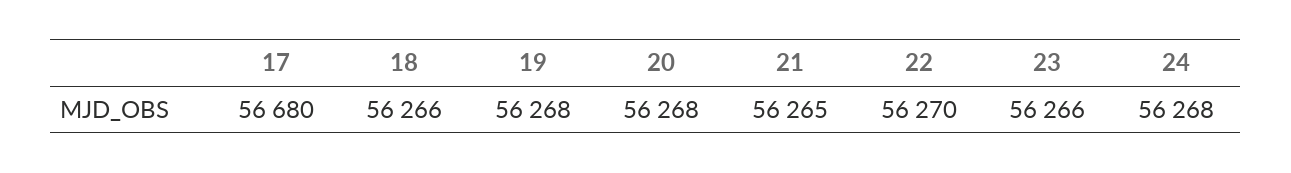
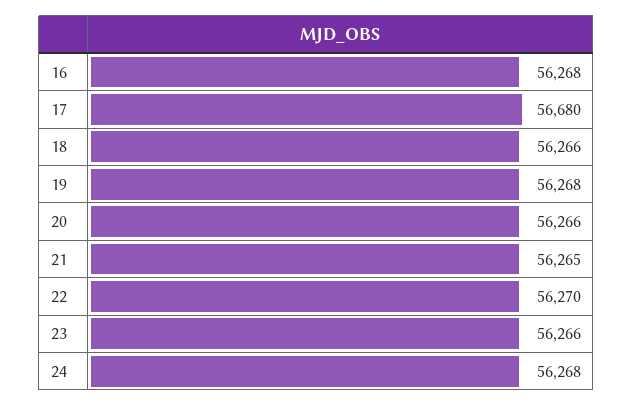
20: 56268 -> 56266
16: none -> 56268

